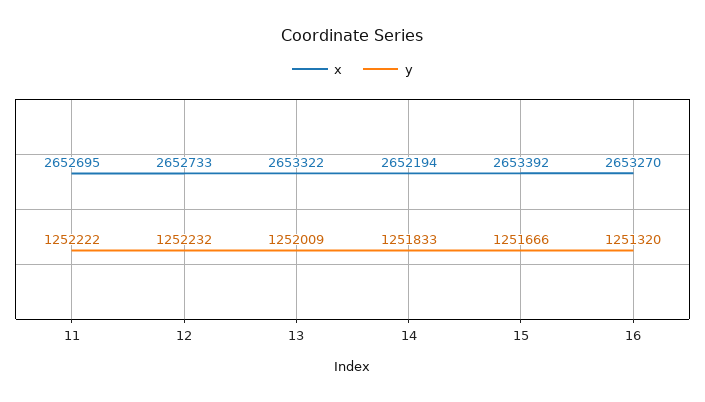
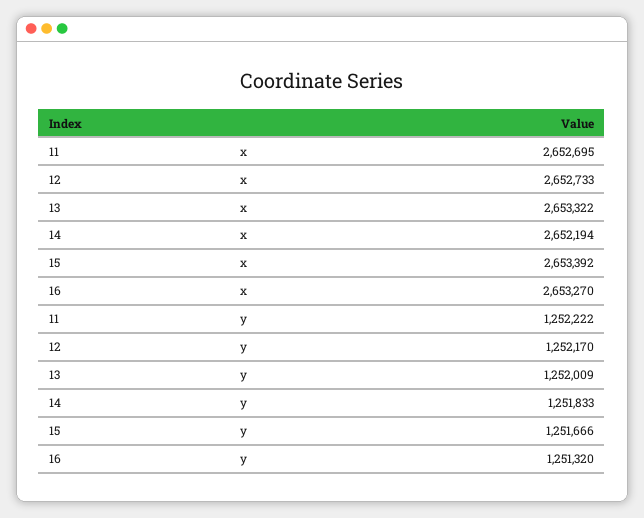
y, 12: 1252232 -> 1252170

